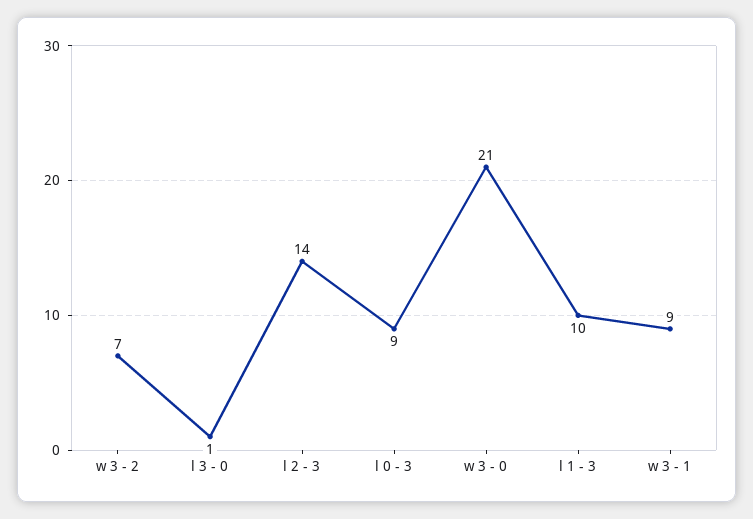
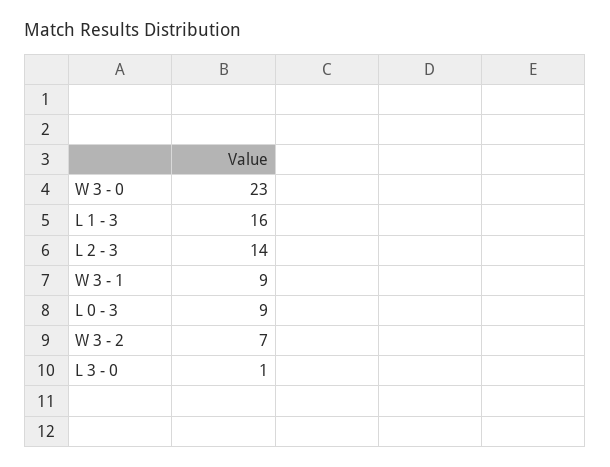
w 3 - 0: 21 -> 23
l 1 - 3: 10 -> 16

